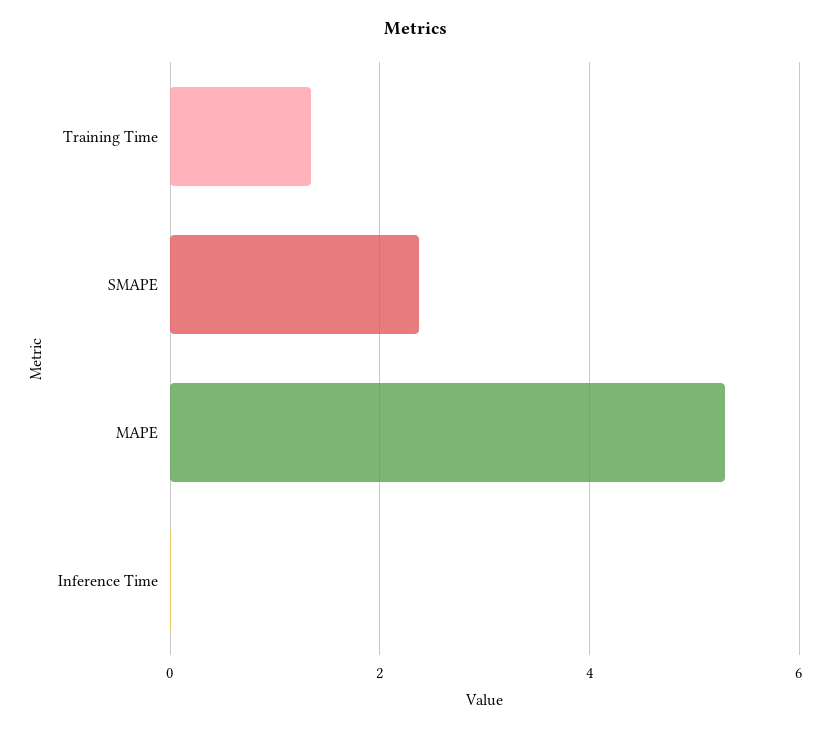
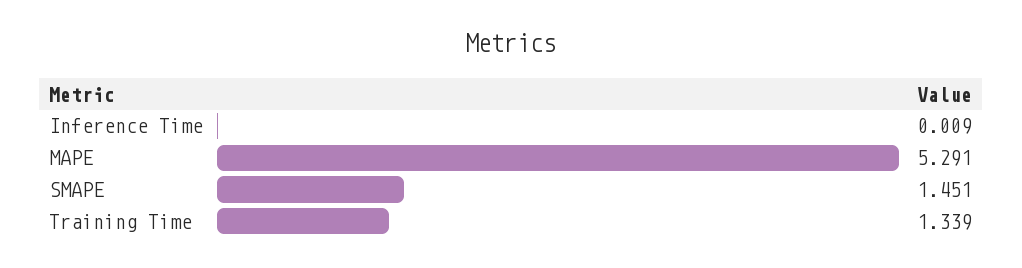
SMAPE: 2.4 -> 1.451

